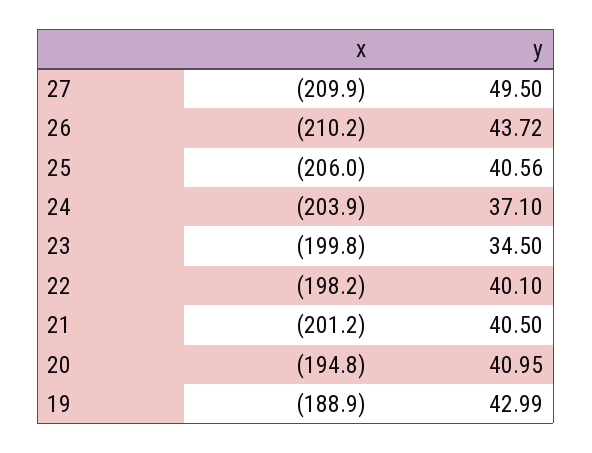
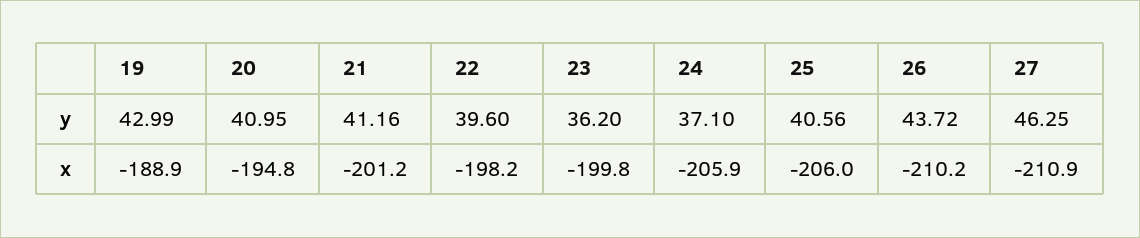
x, 27: -209.9 -> -210.9
y, 27: 49.5 -> 46.25
x, 24: -203.9 -> -205.9
y, 23: 34.5 -> 36.2
y, 22: 40.1 -> 39.6
y, 21: 40.5 -> 41.16

